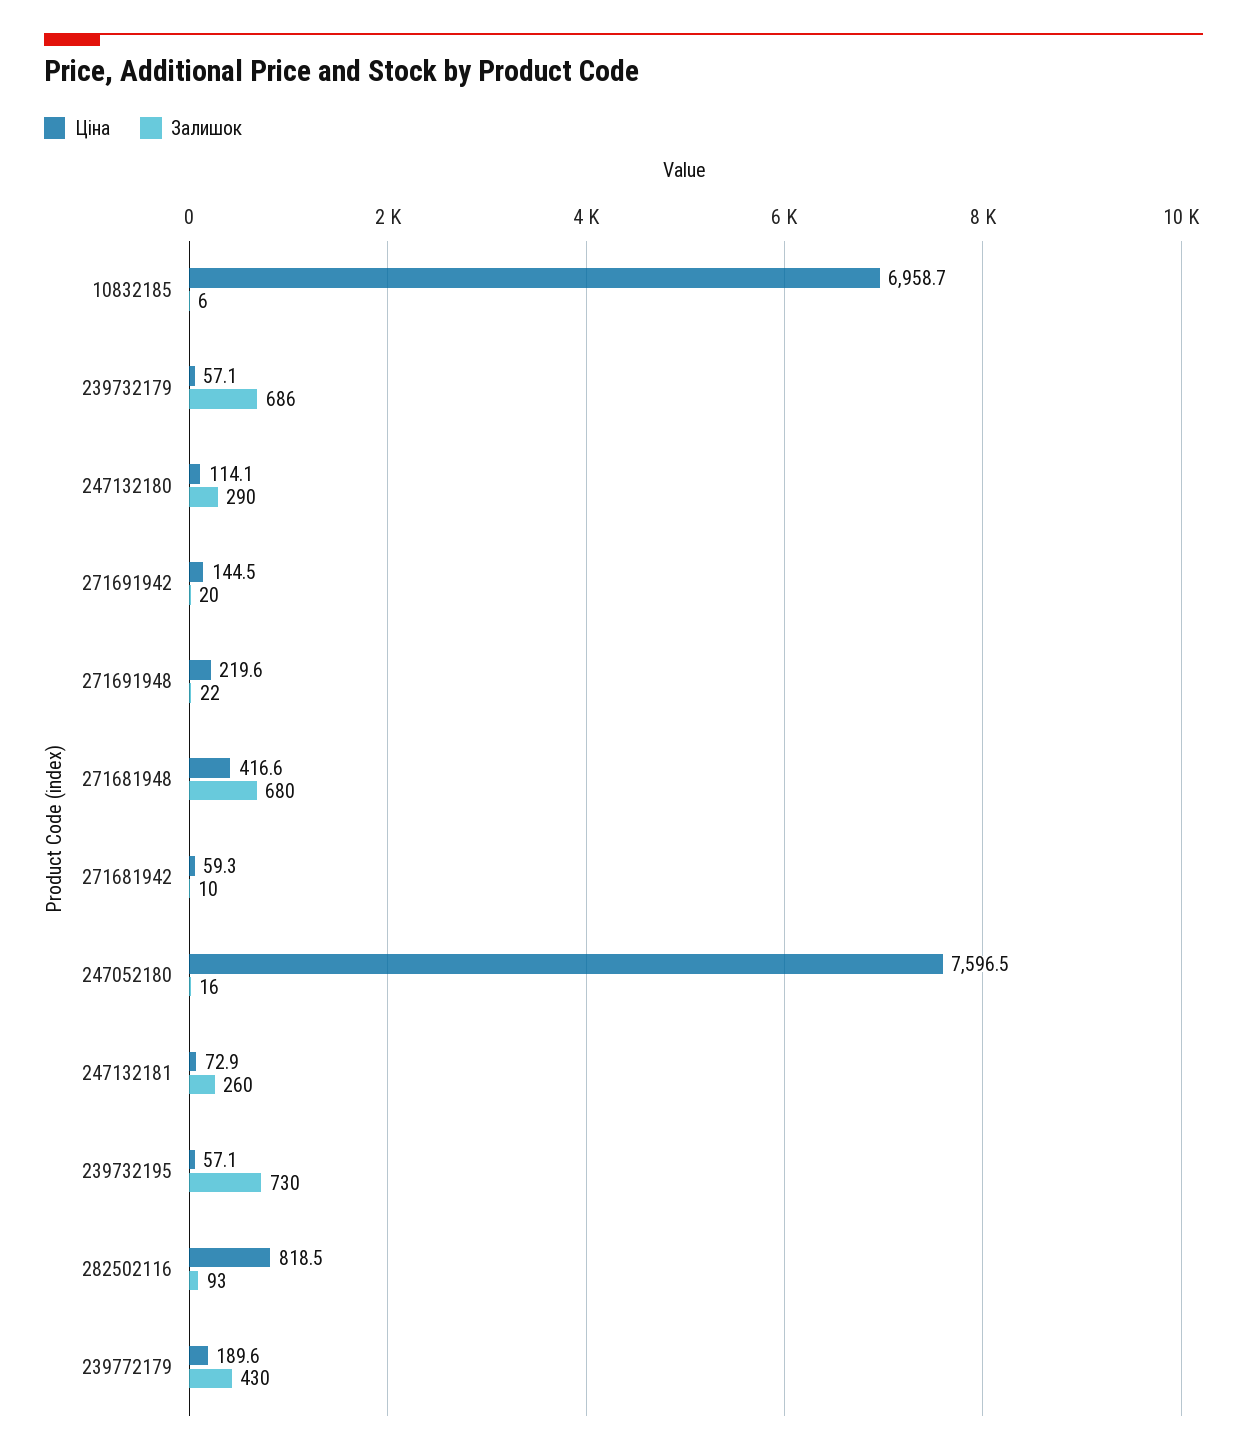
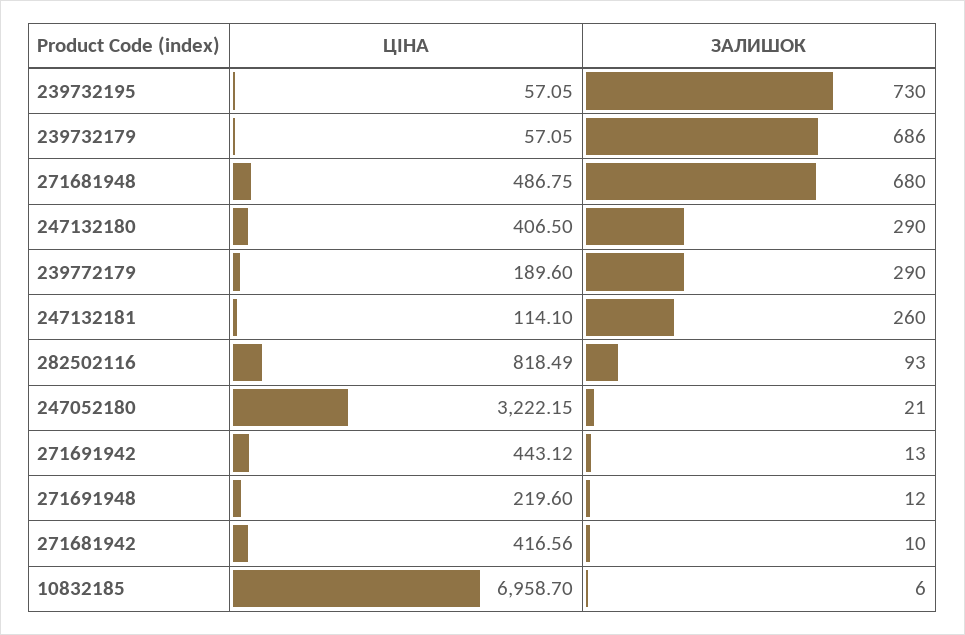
Ціна, 247132180: 114.1 -> 406.5
Ціна, 271691942: 144.5 -> 443.12
Залишок, 271691942: 20 -> 13
Залишок, 271691948: 22 -> 12
Ціна, 271681948: 416.6 -> 486.75
Ціна, 271681942: 59.3 -> 416.56
Ціна, 247052180: 7596.5 -> 3222.15
Залишок, 247052180: 16 -> 21
Ціна, 247132181: 72.9 -> 114.1
Залишок, 239772179: 430 -> 290

